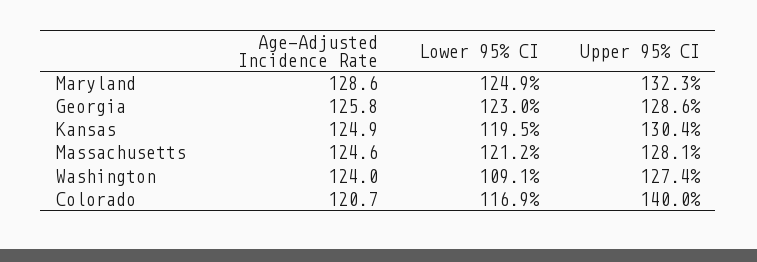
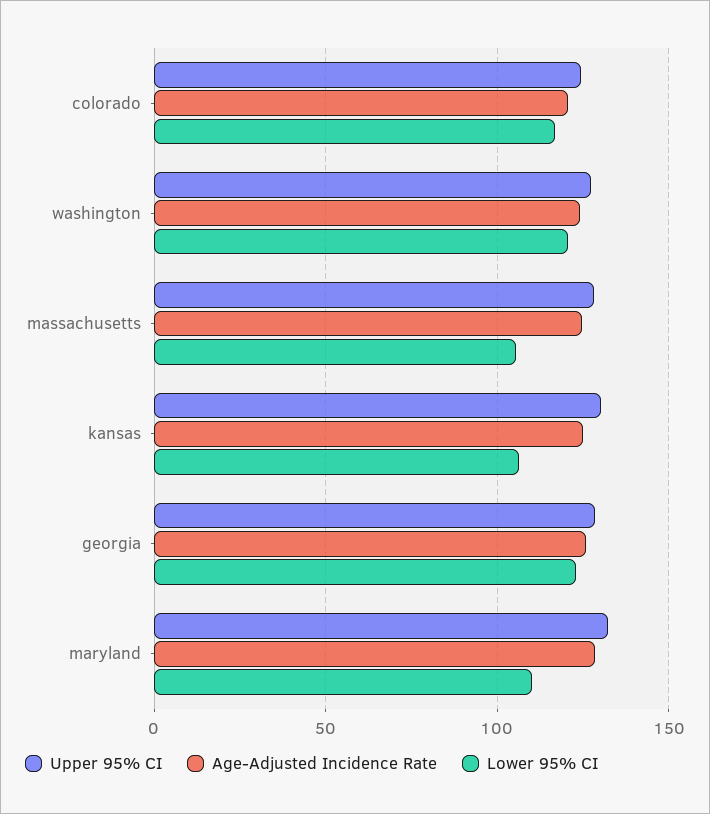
Lower 95% CI, Maryland: 124.9 -> 110
Lower 95% CI, Kansas: 119.5 -> 105
Lower 95% CI, Massachusetts: 121.2 -> 105
Lower 95% CI, Washington: 109.1 -> 120
Upper 95% CI, Colorado: 140 -> 125

